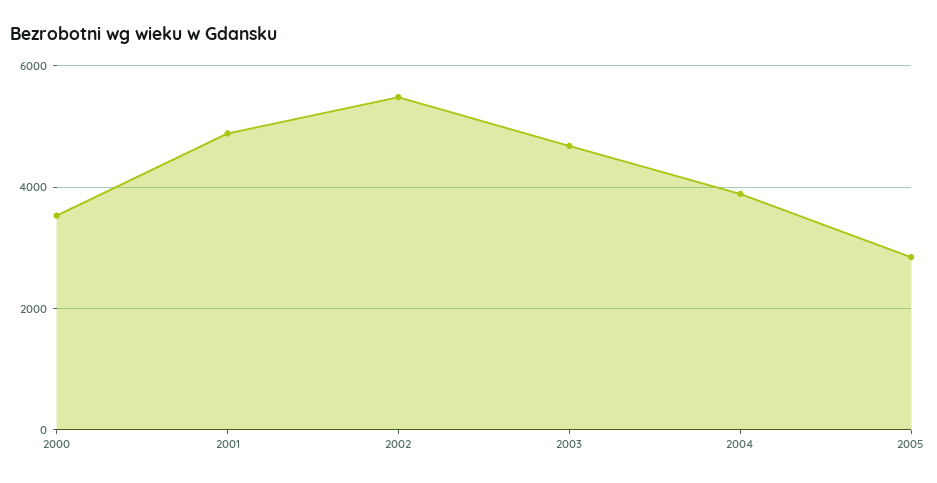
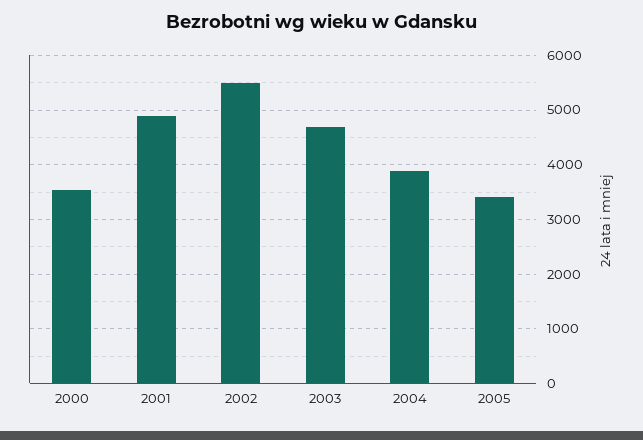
2005: 2800 -> 3400

